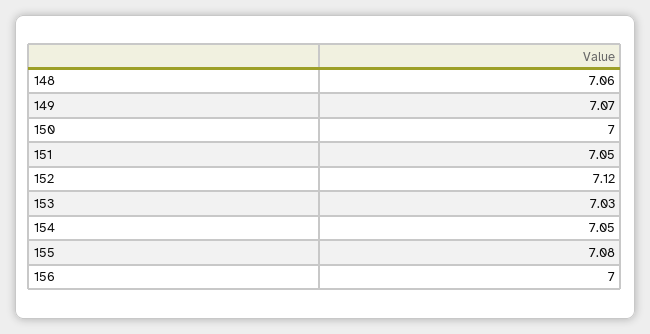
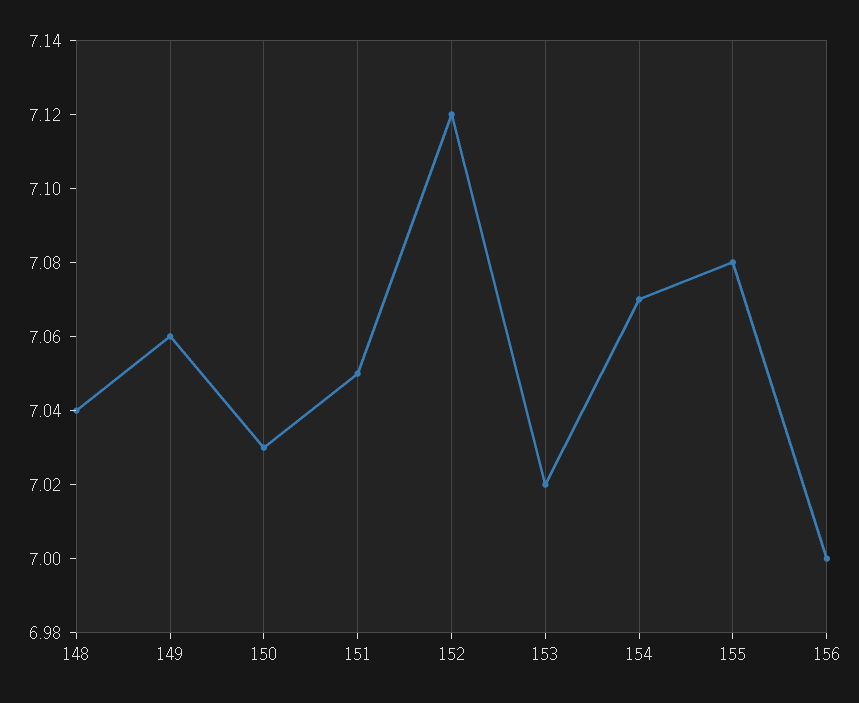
148: 7.06 -> 7.04
149: 7.07 -> 7.06
150: 7 -> 7.03
153: 7.03 -> 7.02
154: 7.05 -> 7.07

